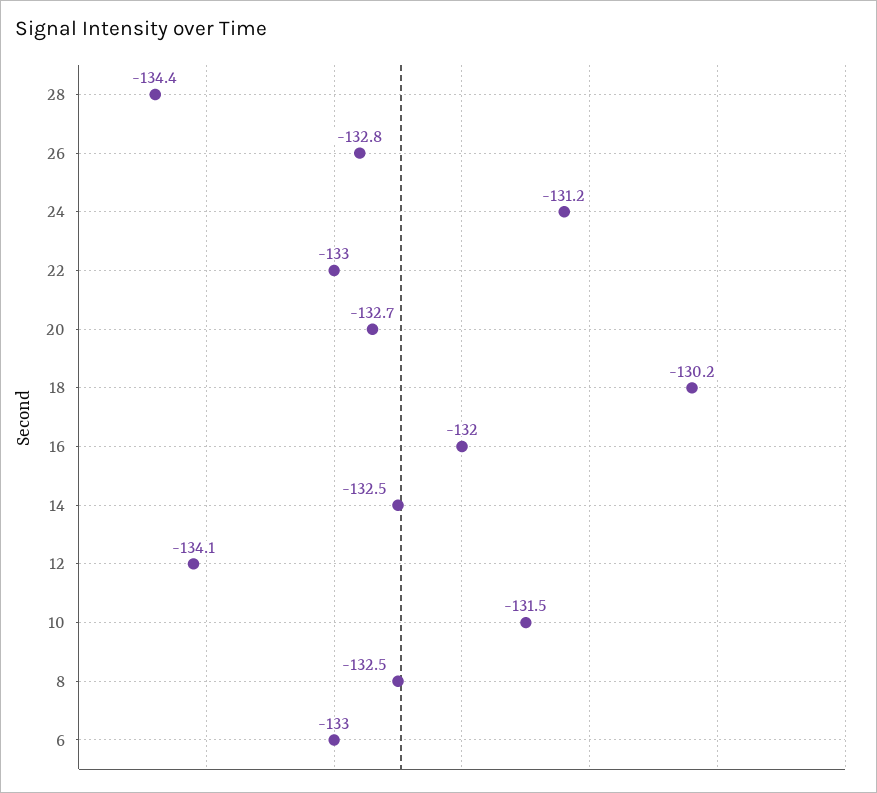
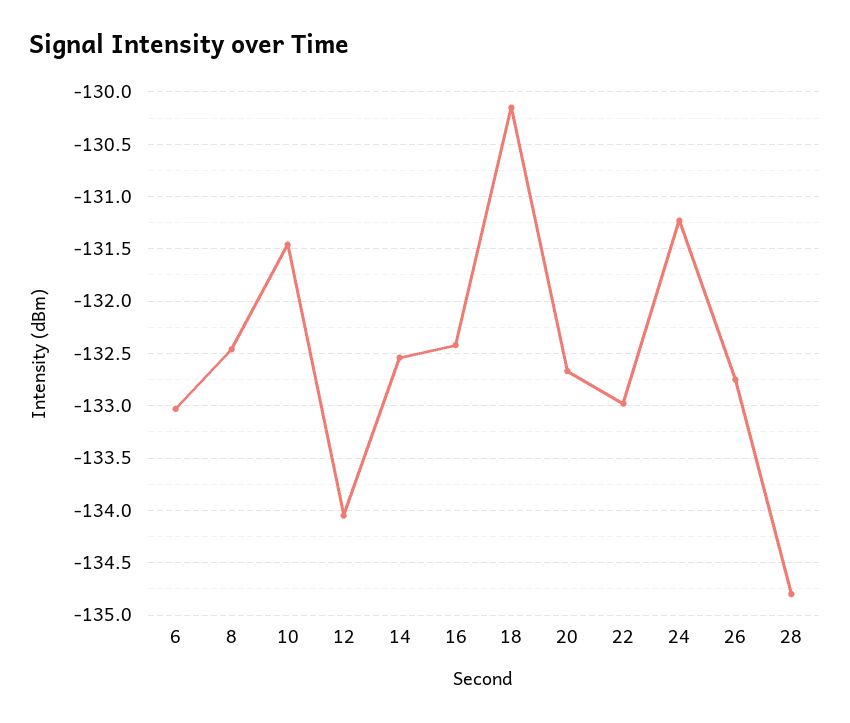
28: -134.4 -> -134.8
16: -132 -> -132.4

